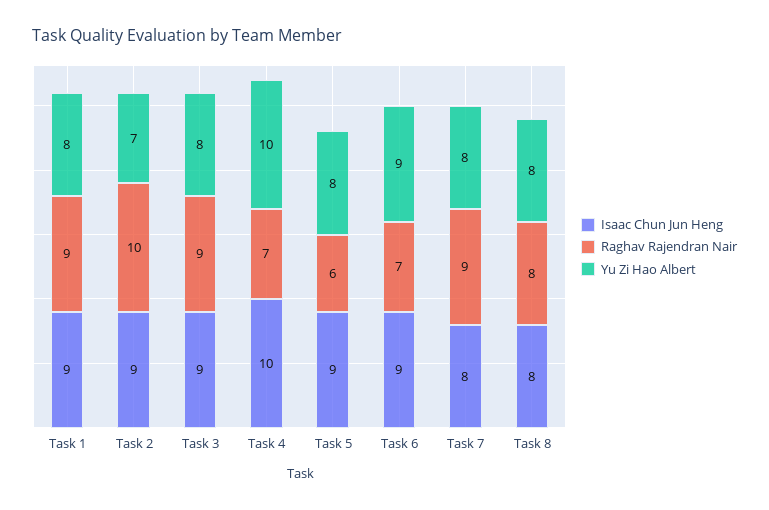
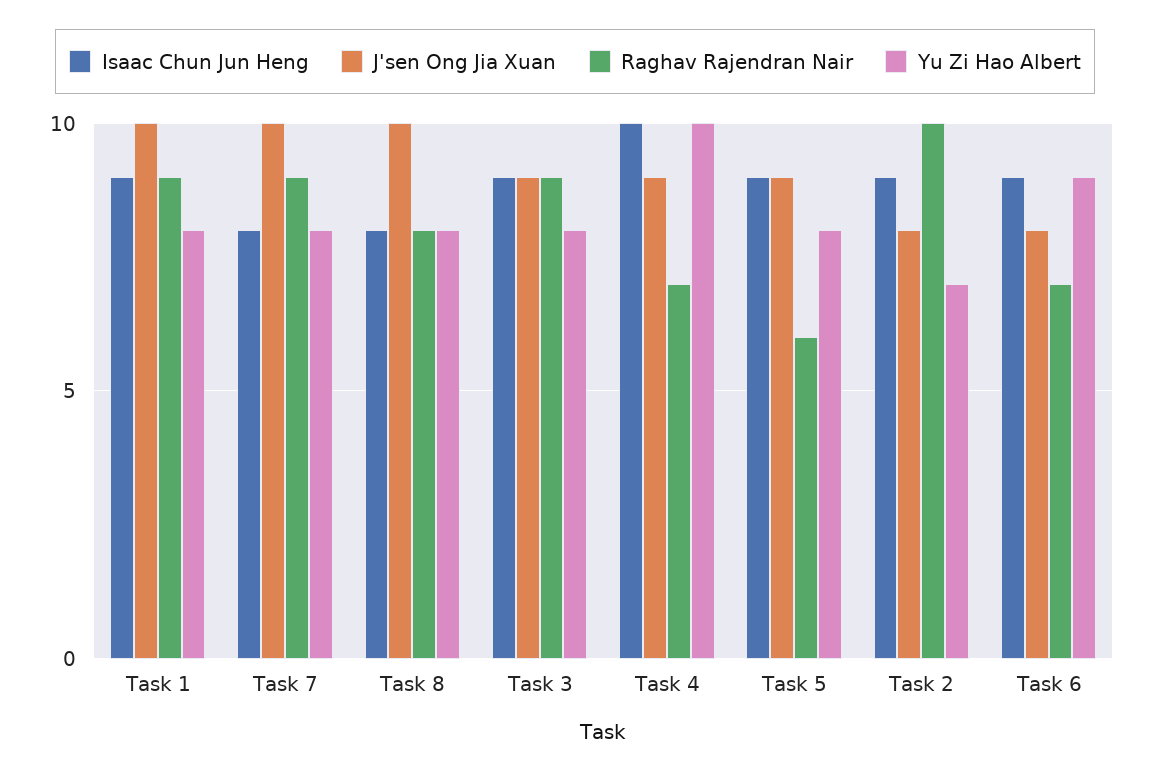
J'sen Ong Jia Xuan, Task 1: none -> 10
J'sen Ong Jia Xuan, Task 7: none -> 10
J'sen Ong Jia Xuan, Task 8: none -> 10
J'sen Ong Jia Xuan, Task 3: none -> 9
J'sen Ong Jia Xuan, Task 4: none -> 9
J'sen Ong Jia Xuan, Task 5: none -> 9
J'sen Ong Jia Xuan, Task 2: none -> 8
J'sen Ong Jia Xuan, Task 6: none -> 8

